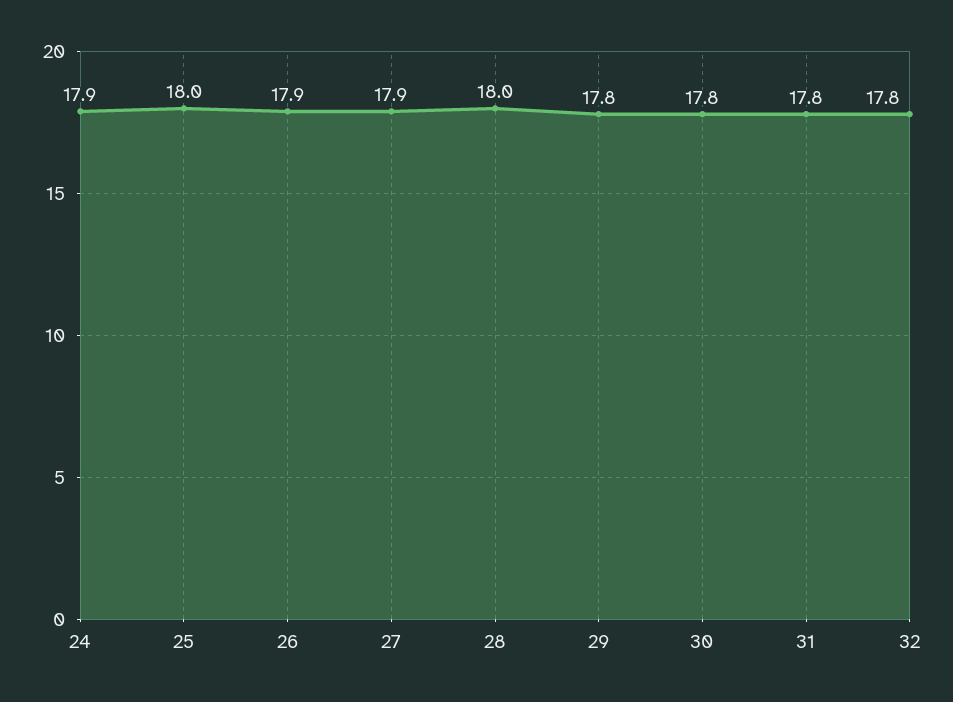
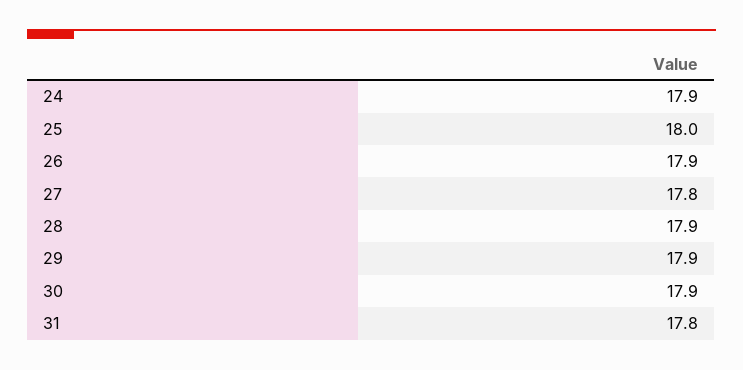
27: 17.9 -> 17.8
28: 18 -> 17.9
29: 17.8 -> 17.9
30: 17.8 -> 17.9
32: 17.8 -> none

